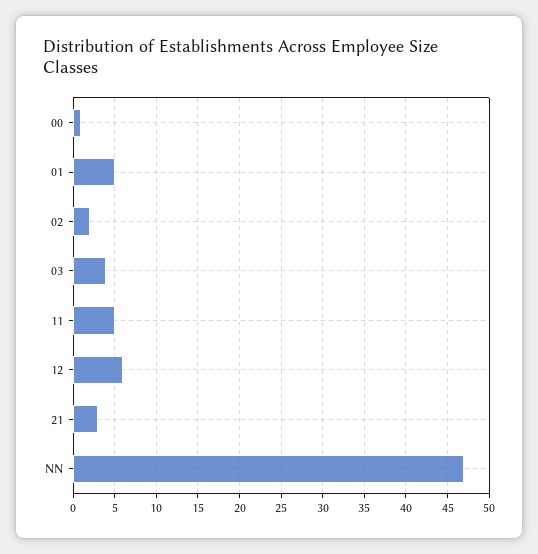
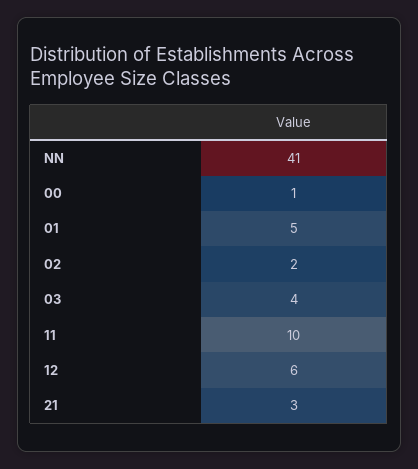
11: 5 -> 10
NN: 47 -> 41

